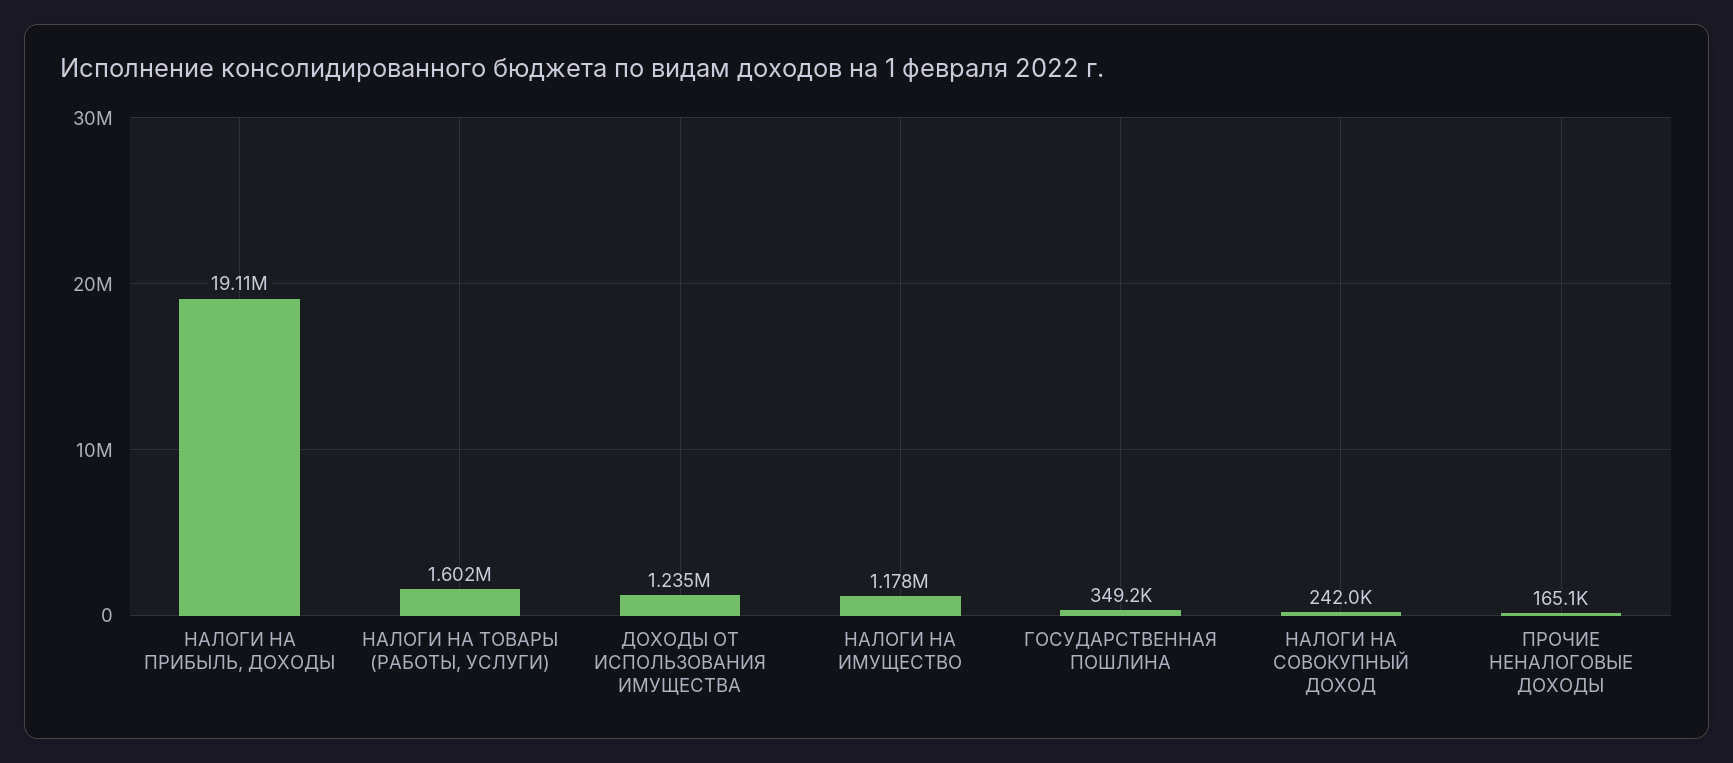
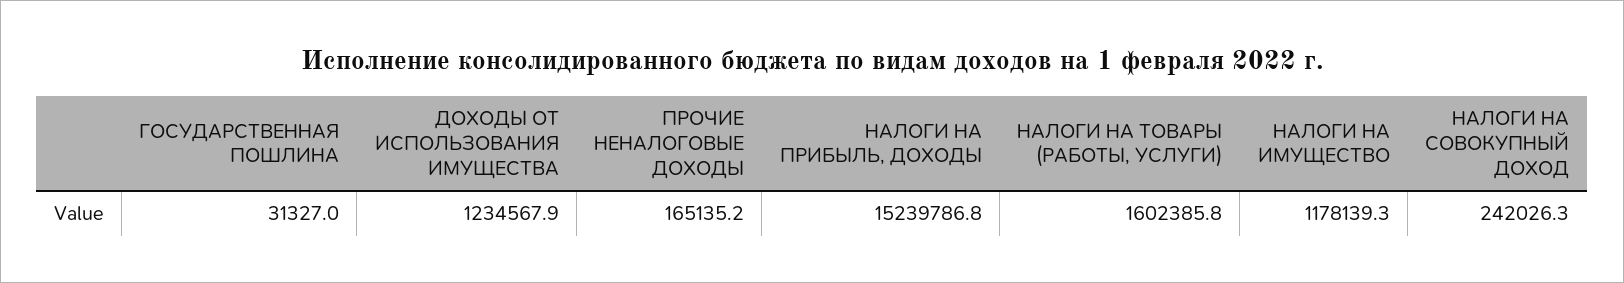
НАЛОГИ НА ПРИБЫЛЬ, ДОХОДЫ: 19110000 -> 15239786.8
ГОСУДАРСТВЕННАЯ ПОШЛИНА: 349200 -> 31327

